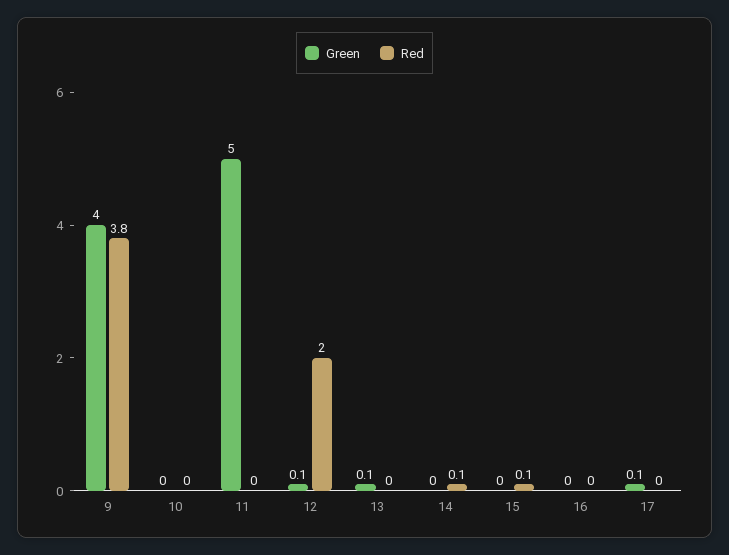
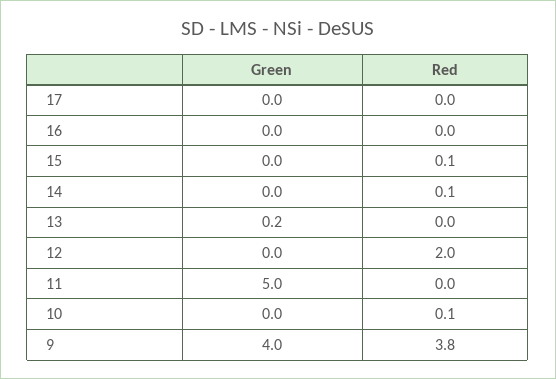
Red, 10: 0 -> 0.1
Green, 12: 0.1 -> 0
Green, 13: 0.1 -> 0.2
Green, 17: 0.1 -> 0

